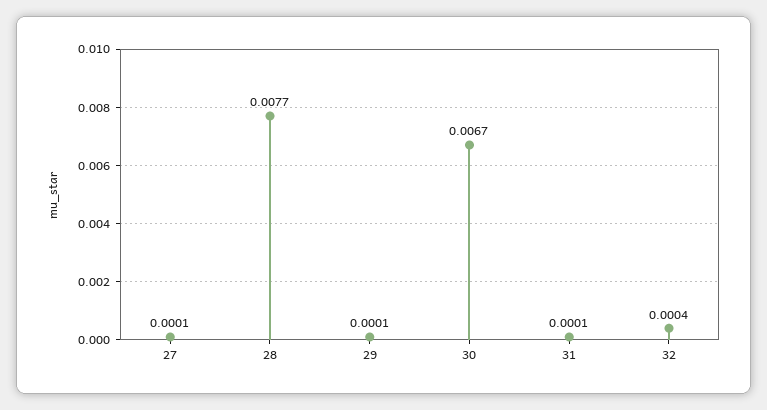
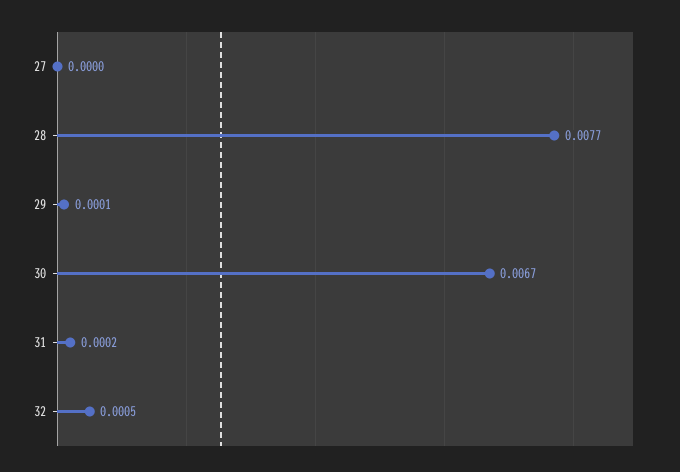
27: 0.0001 -> 0
31: 0.0001 -> 0.0002
32: 0.0004 -> 0.0005

